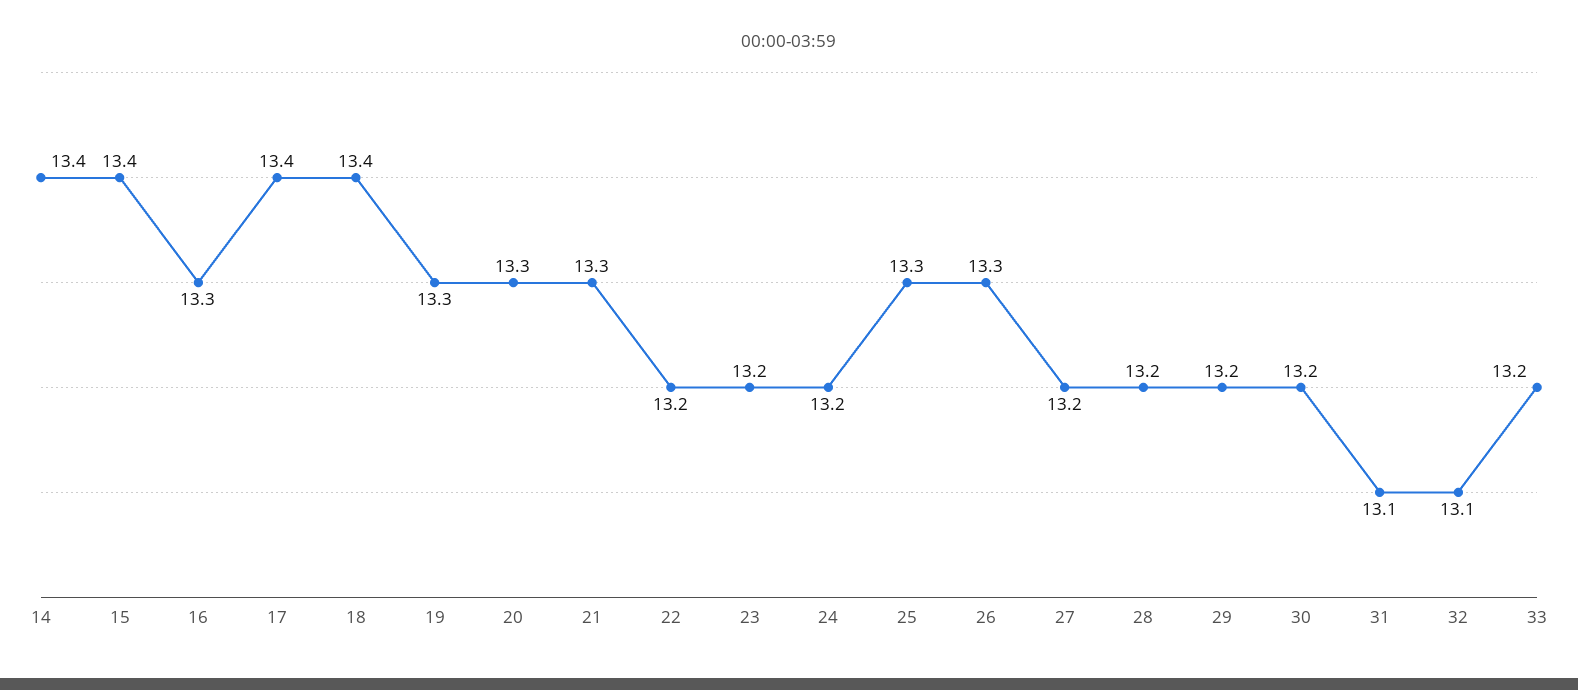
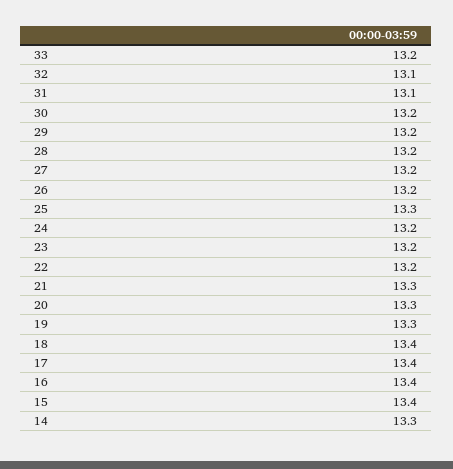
14: 13.4 -> 13.3
16: 13.3 -> 13.4
26: 13.3 -> 13.2

